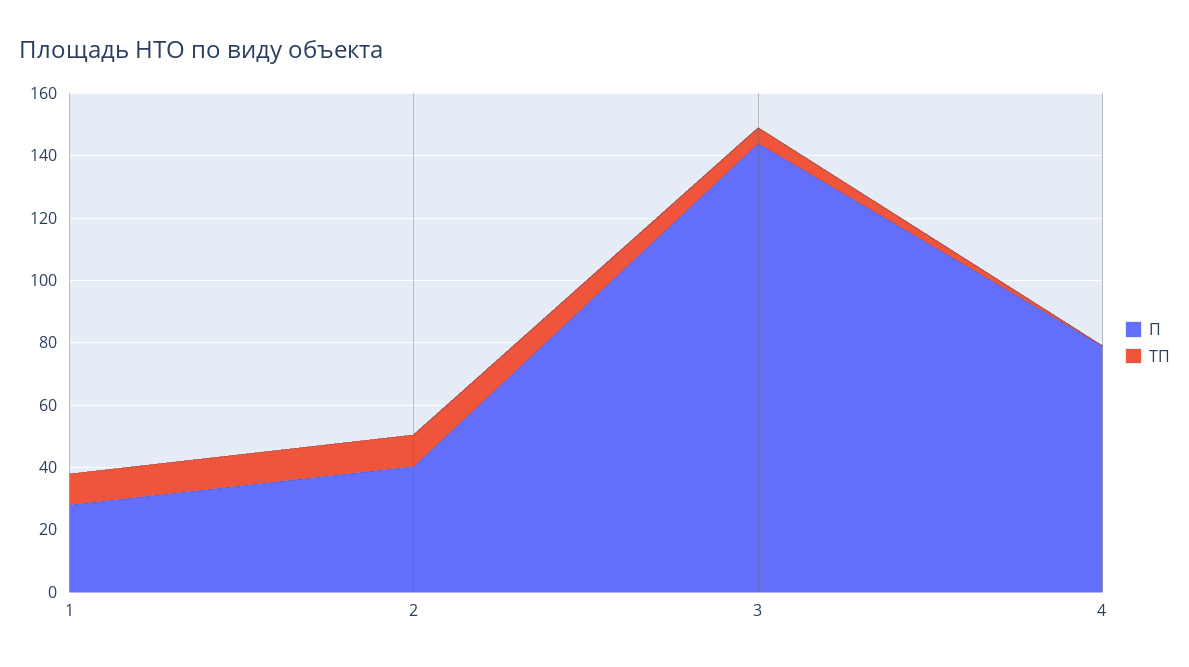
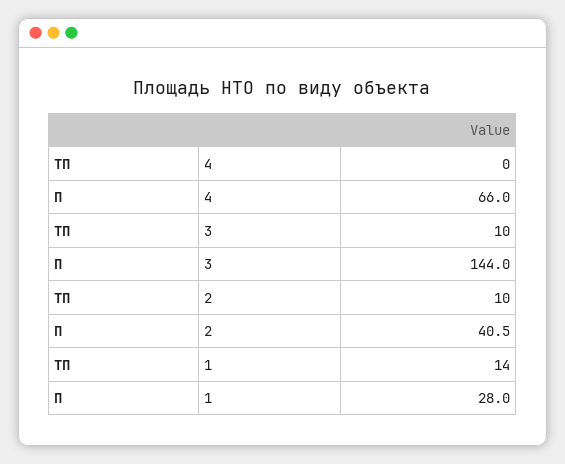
ТП, 1: 10 -> 14
ТП, 3: 5 -> 10
П, 4: 80 -> 66

